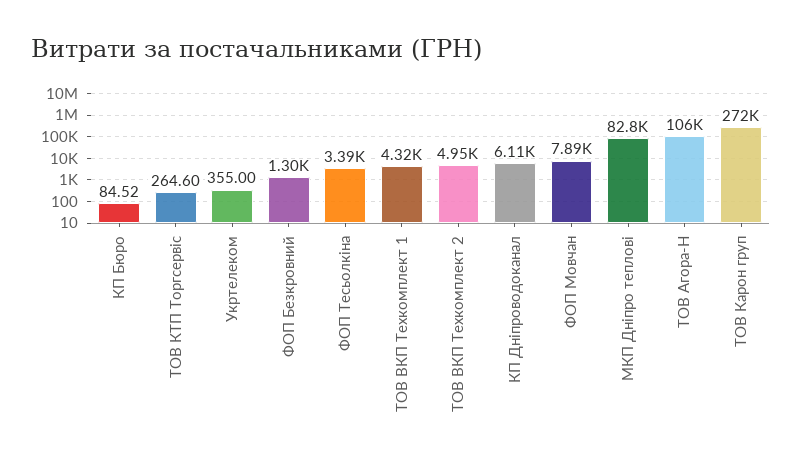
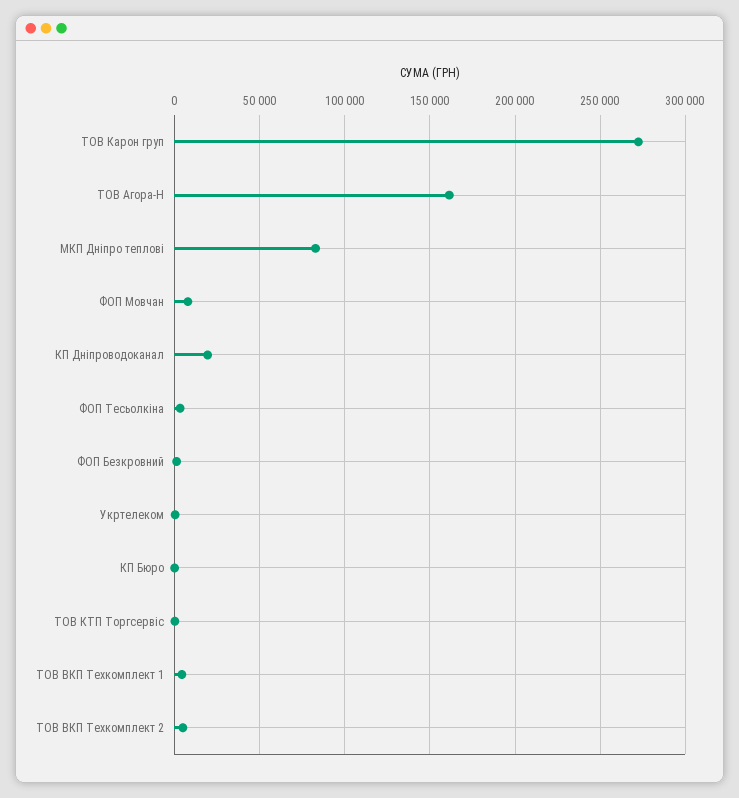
КП Дніпроводоканал: 6110 -> 20000
ТОВ Агора-Н: 106000 -> 160000

